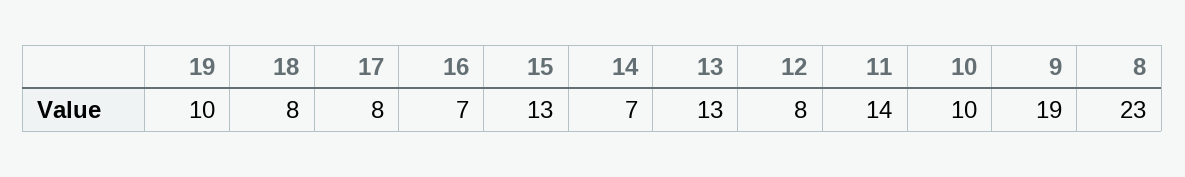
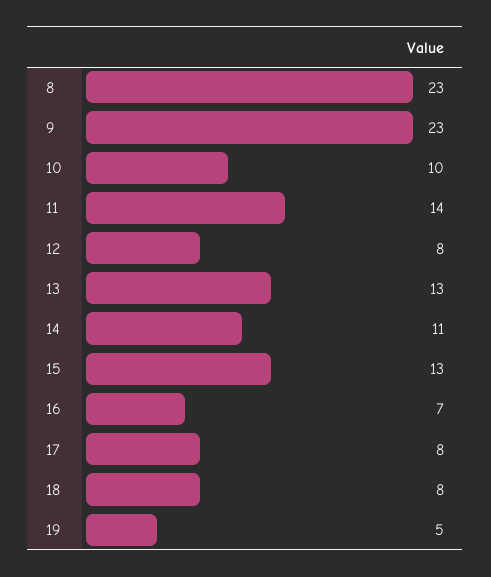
19: 10 -> 5
14: 7 -> 11
9: 19 -> 23

